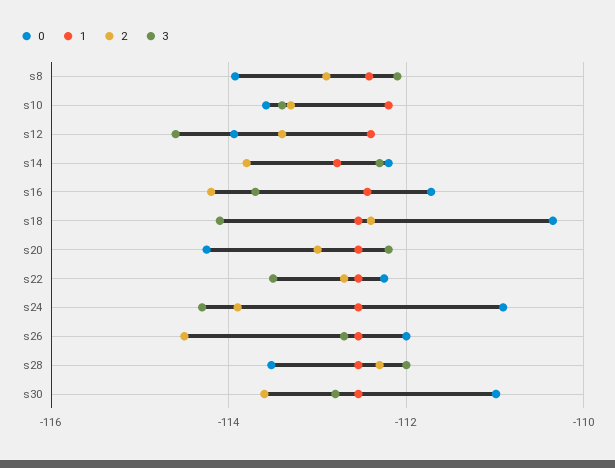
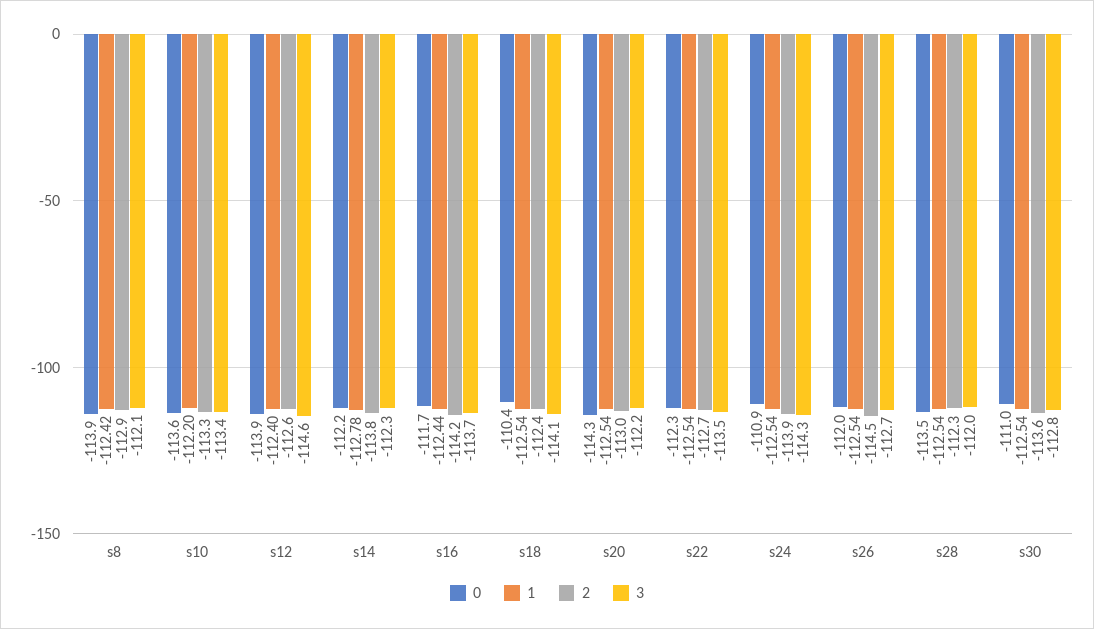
2, s12: -113.4 -> -112.6

